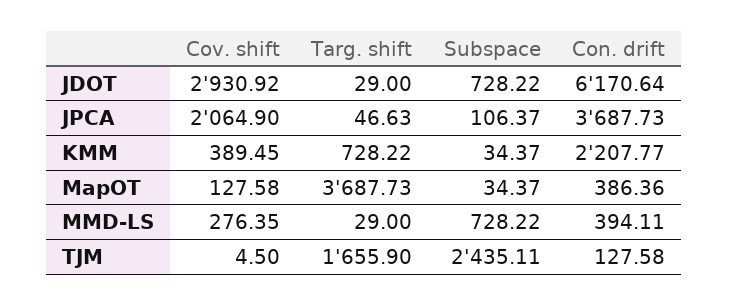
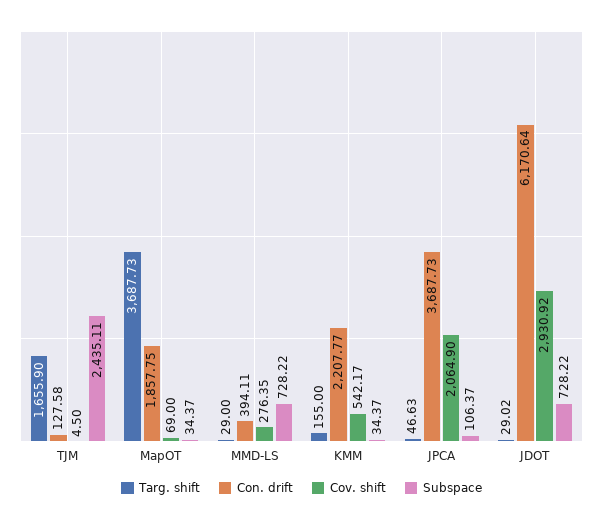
Targ. shift, JDOT: 29 -> 29.02
Cov. shift, KMM: 389.45 -> 542.17
Targ. shift, KMM: 728.22 -> 155
Cov. shift, MapOT: 127.58 -> 69
Con. drift, MapOT: 386.36 -> 1857.75

